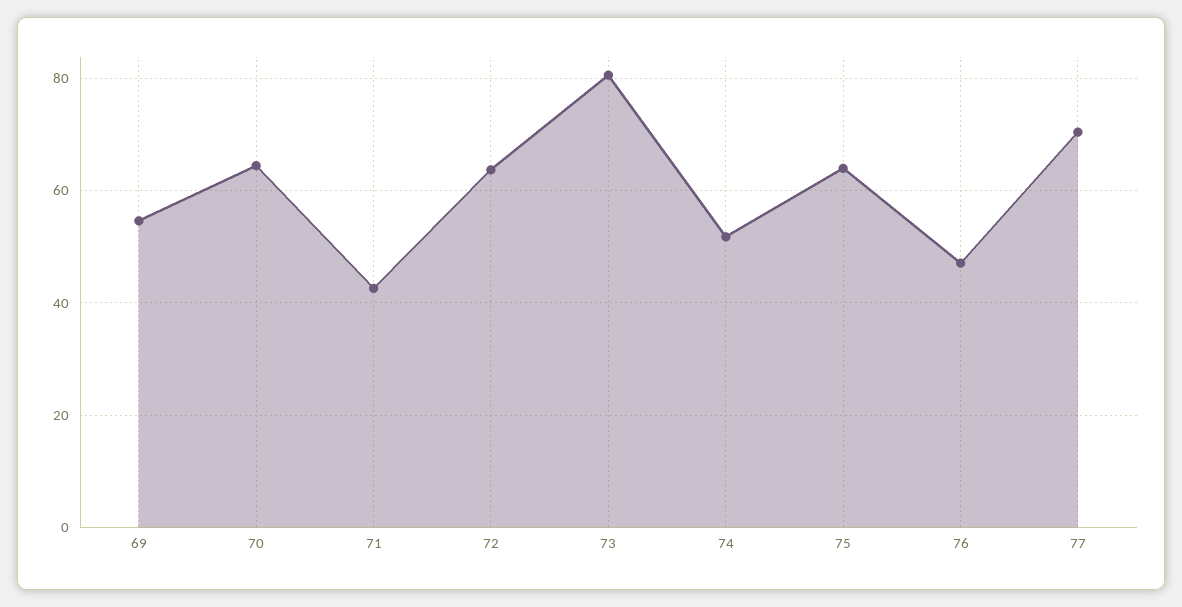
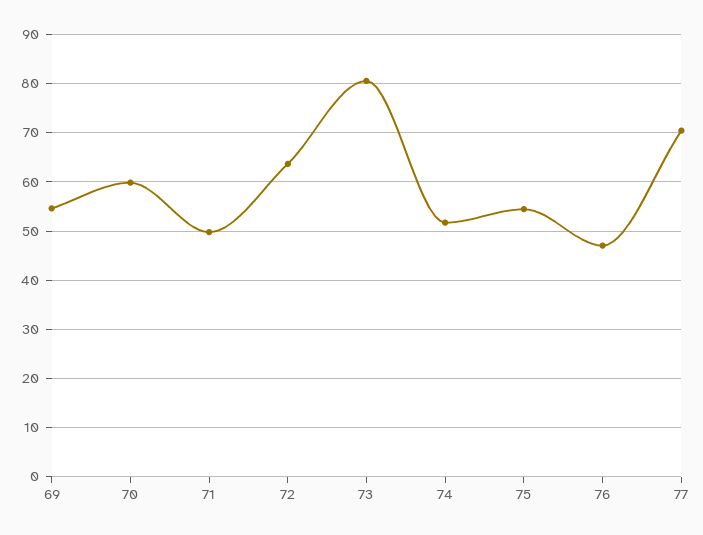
70: 64 -> 60
71: 42 -> 50
75: 64 -> 54

